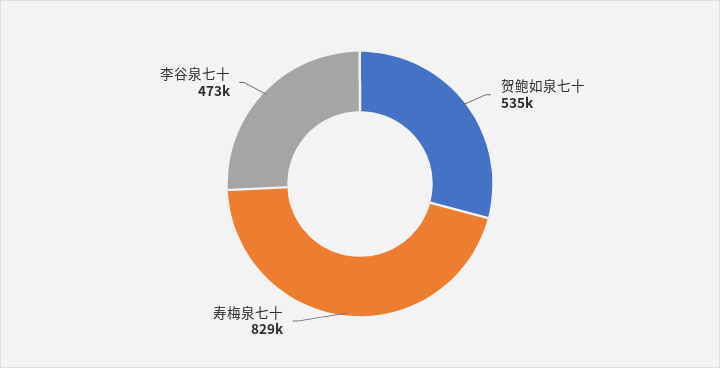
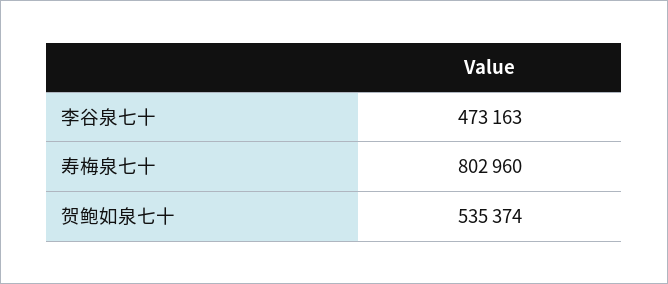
寿梅泉七十: 829000 -> 802960

